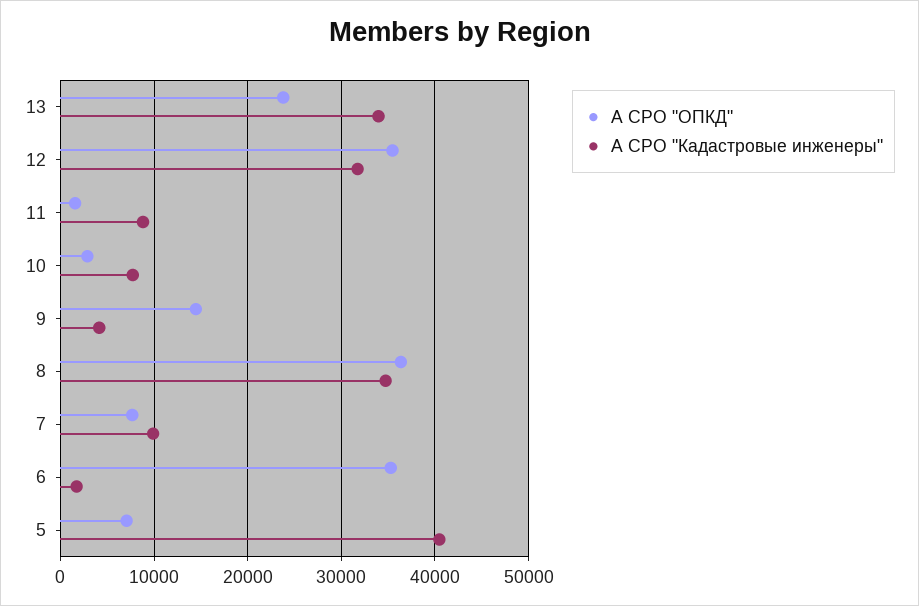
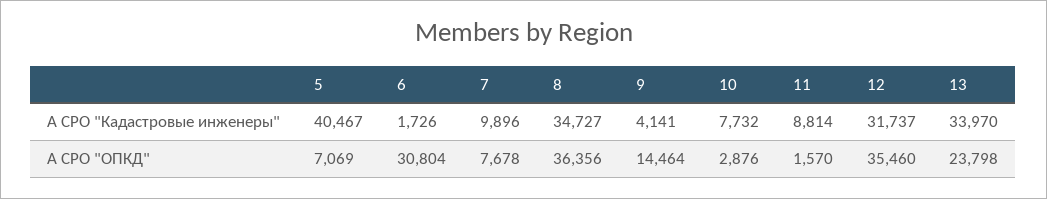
А СРО "ОПКД", 6: 35000 -> 30804

